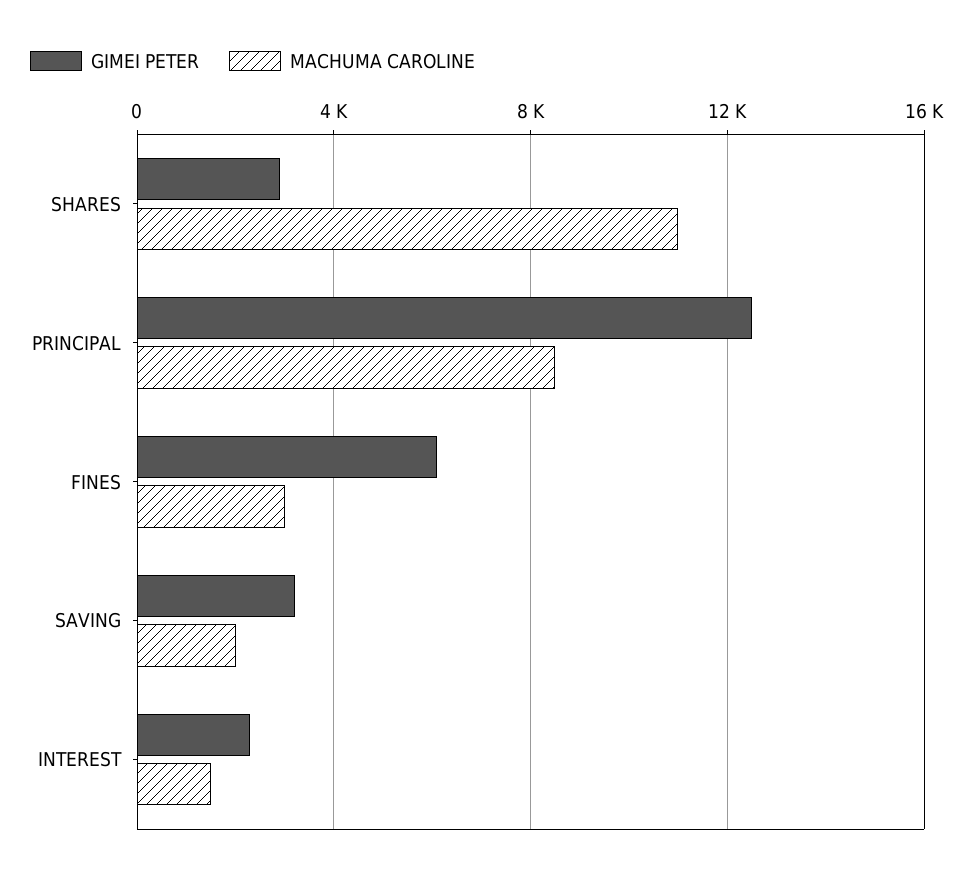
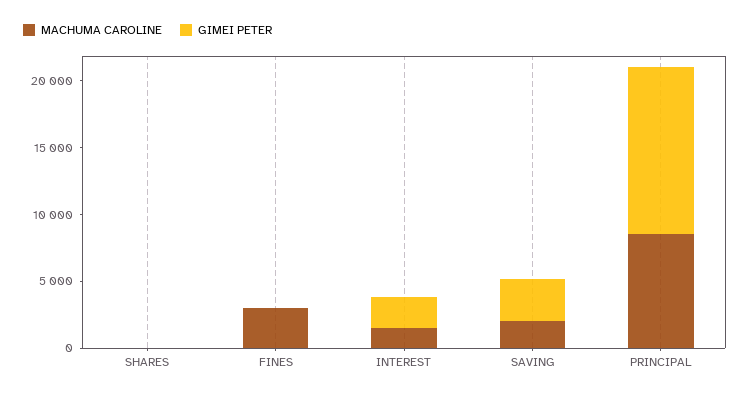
GIMEI PETER, SHARES: 3000 -> 0
MACHUMA CAROLINE, SHARES: 11000 -> 0
GIMEI PETER, FINES: 6000 -> 0

